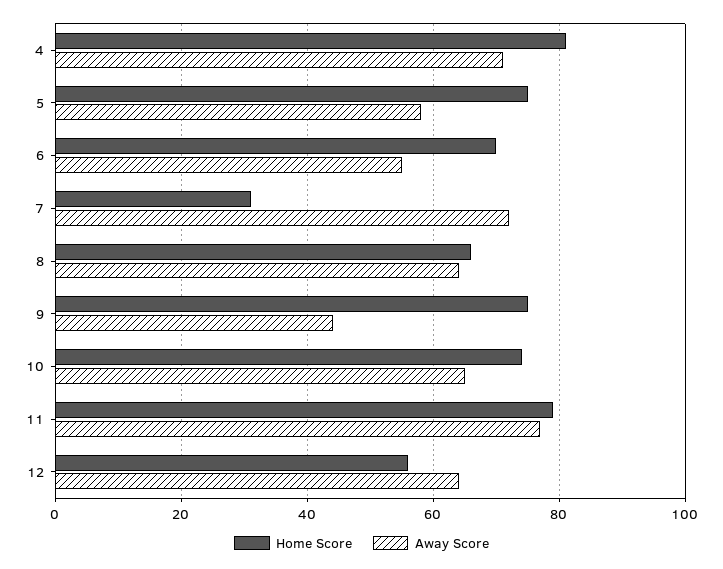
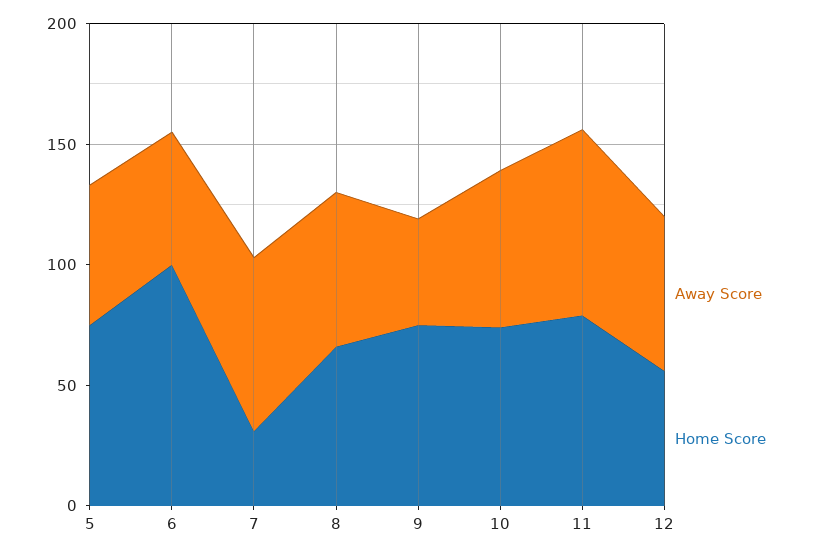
Home Score, 4: 80 -> none
Away Score, 4: 70 -> none
Home Score, 6: 70 -> 100

